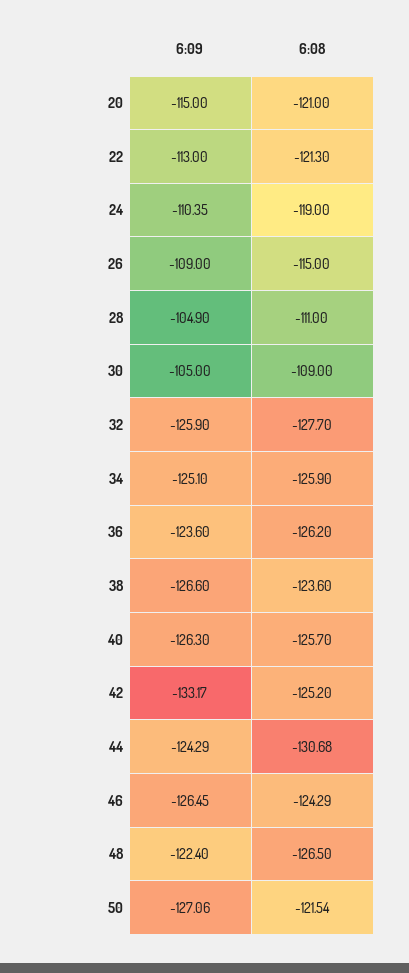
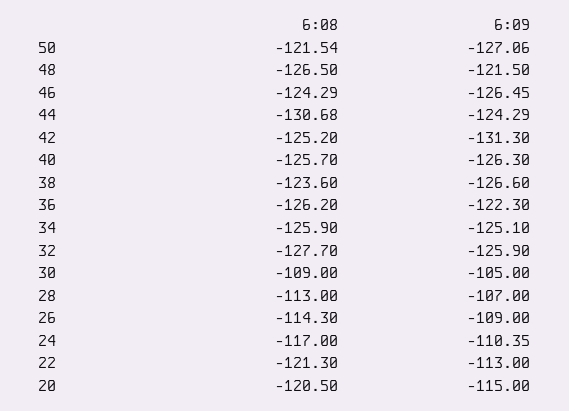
6:08, 20: -121 -> -120.5
6:08, 24: -119 -> -117
6:08, 26: -115 -> -114.3
6:09, 28: -104.9 -> -107
6:08, 28: -111 -> -113
6:09, 36: -123.6 -> -122.3
6:09, 42: -133.17 -> -131.3
6:09, 48: -122.4 -> -121.5

